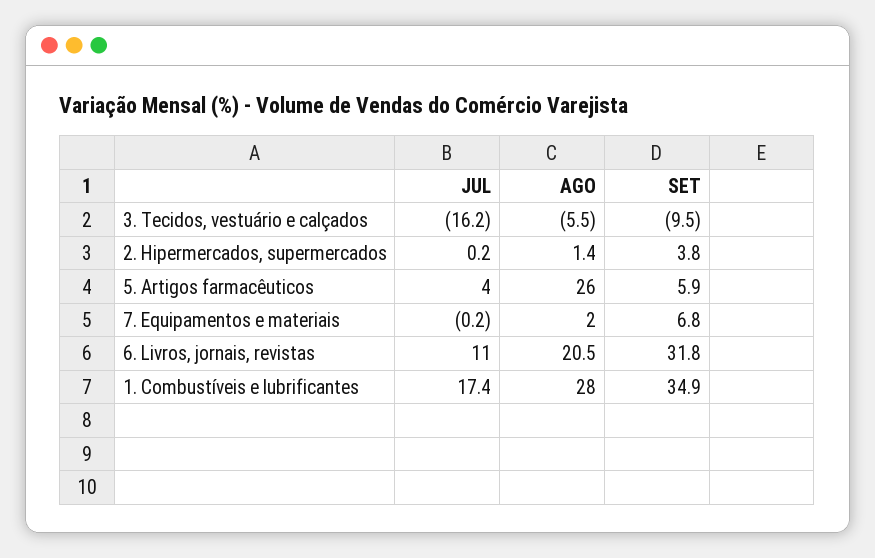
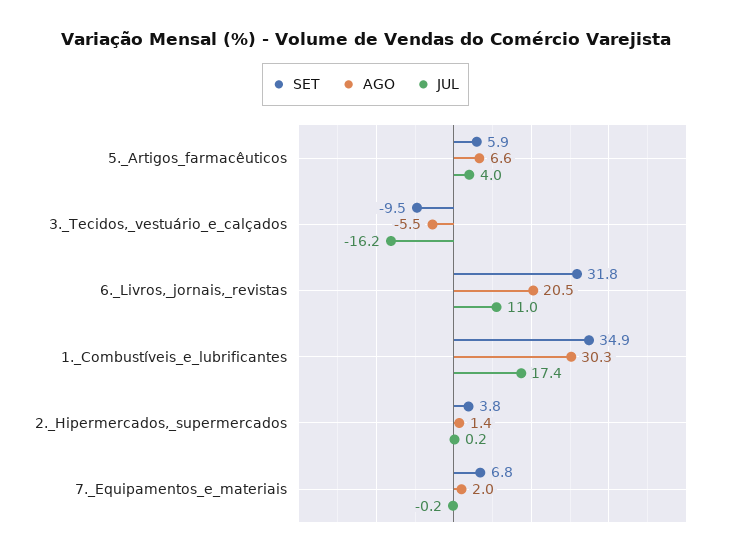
AGO, 5. Artigos farmacêuticos: 26 -> 6.6
AGO, 1. Combustíveis e lubrificantes: 28 -> 30.3

